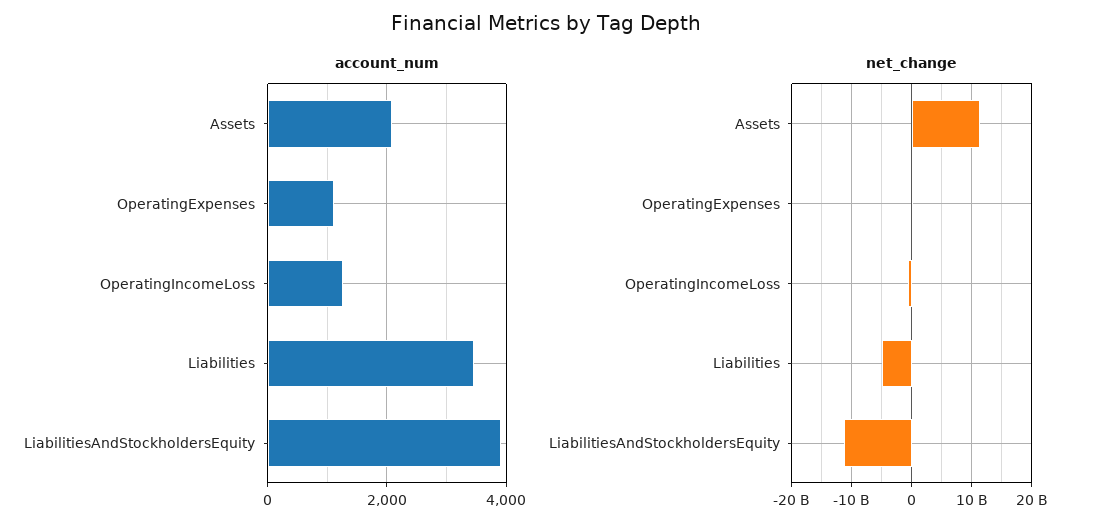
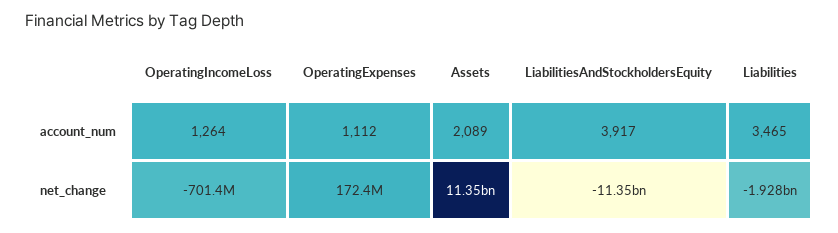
net_change, Liabilities: -5000000000 -> -1928000000

